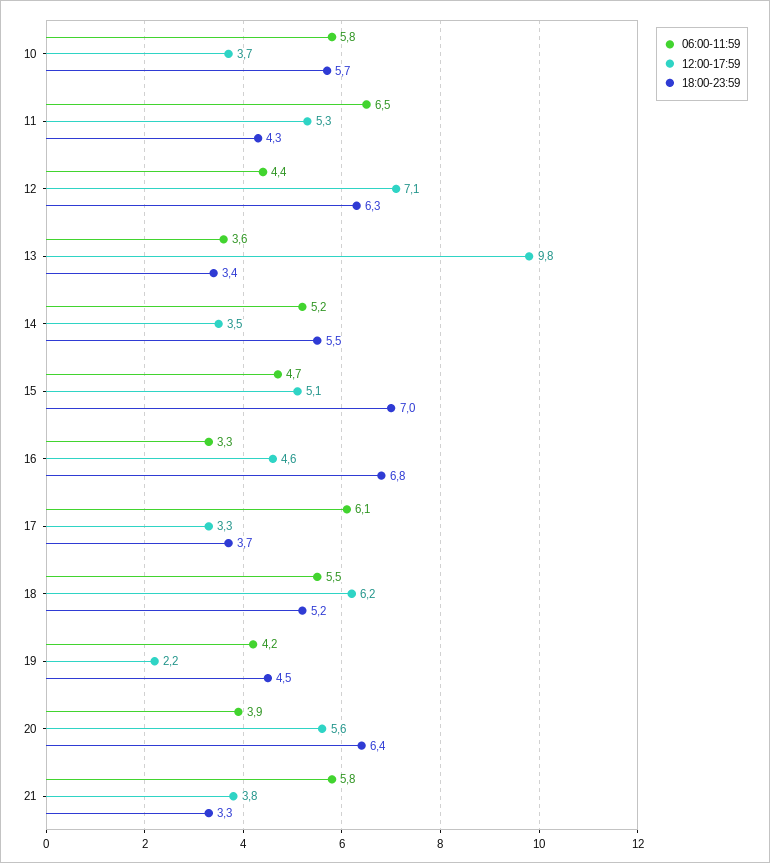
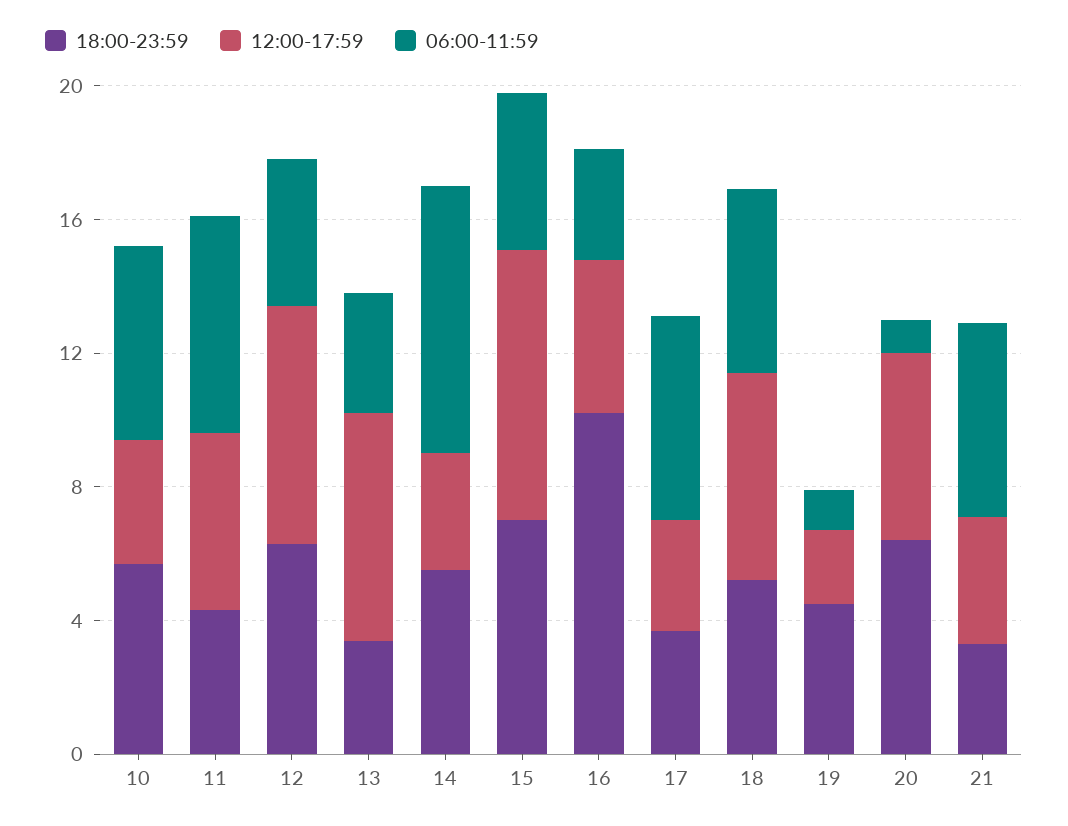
12:00-17:59, 13: 9.8 -> 7
06:00-11:59, 14: 5.2 -> 8
12:00-17:59, 15: 5.1 -> 8
18:00-23:59, 16: 6.8 -> 10
06:00-11:59, 19: 4.2 -> 1
06:00-11:59, 20: 3.9 -> 1

